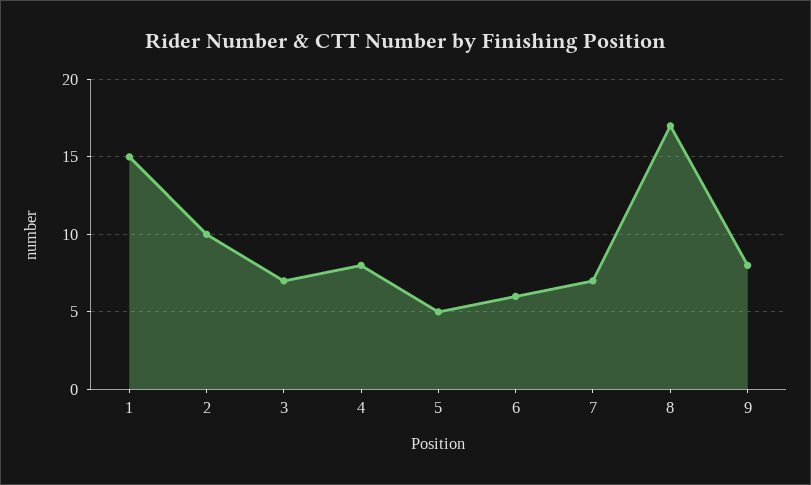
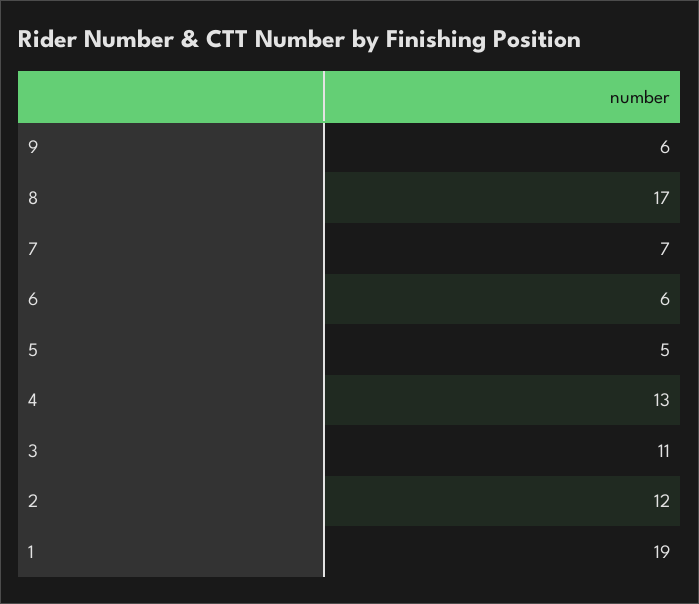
1: 15 -> 19
2: 10 -> 12
3: 7 -> 11
4: 8 -> 13
9: 8 -> 6

